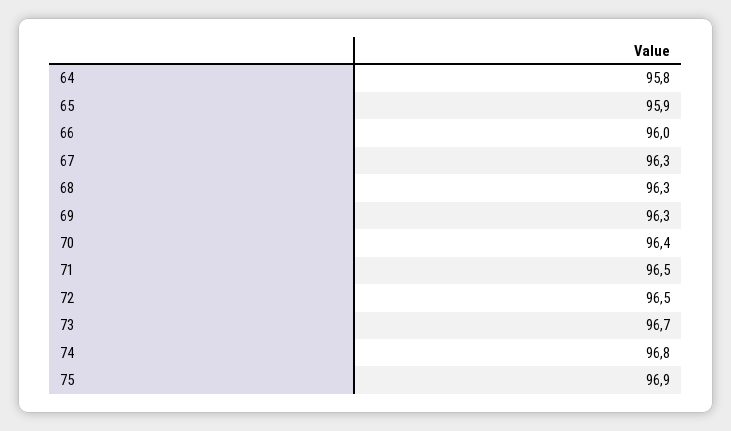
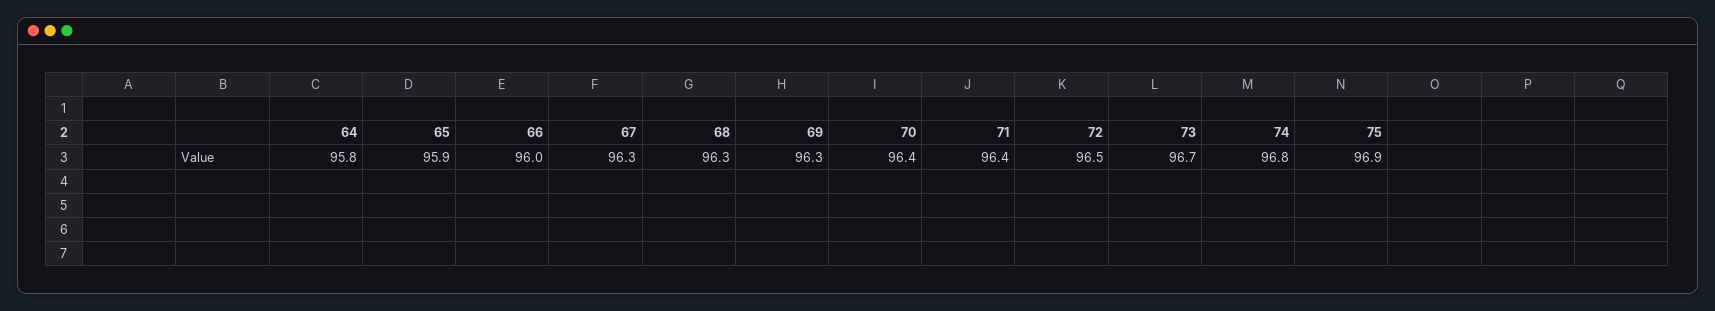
71: 96.5 -> 96.4

